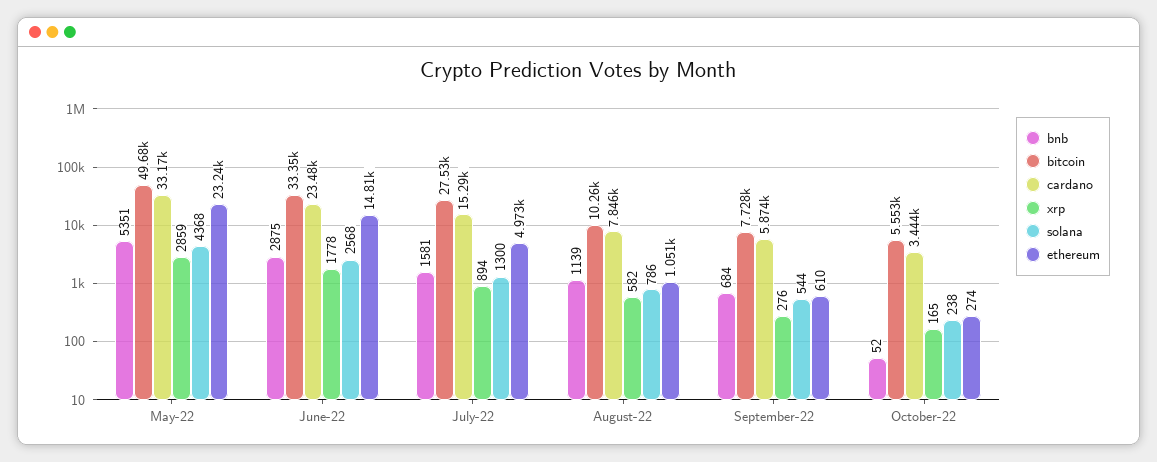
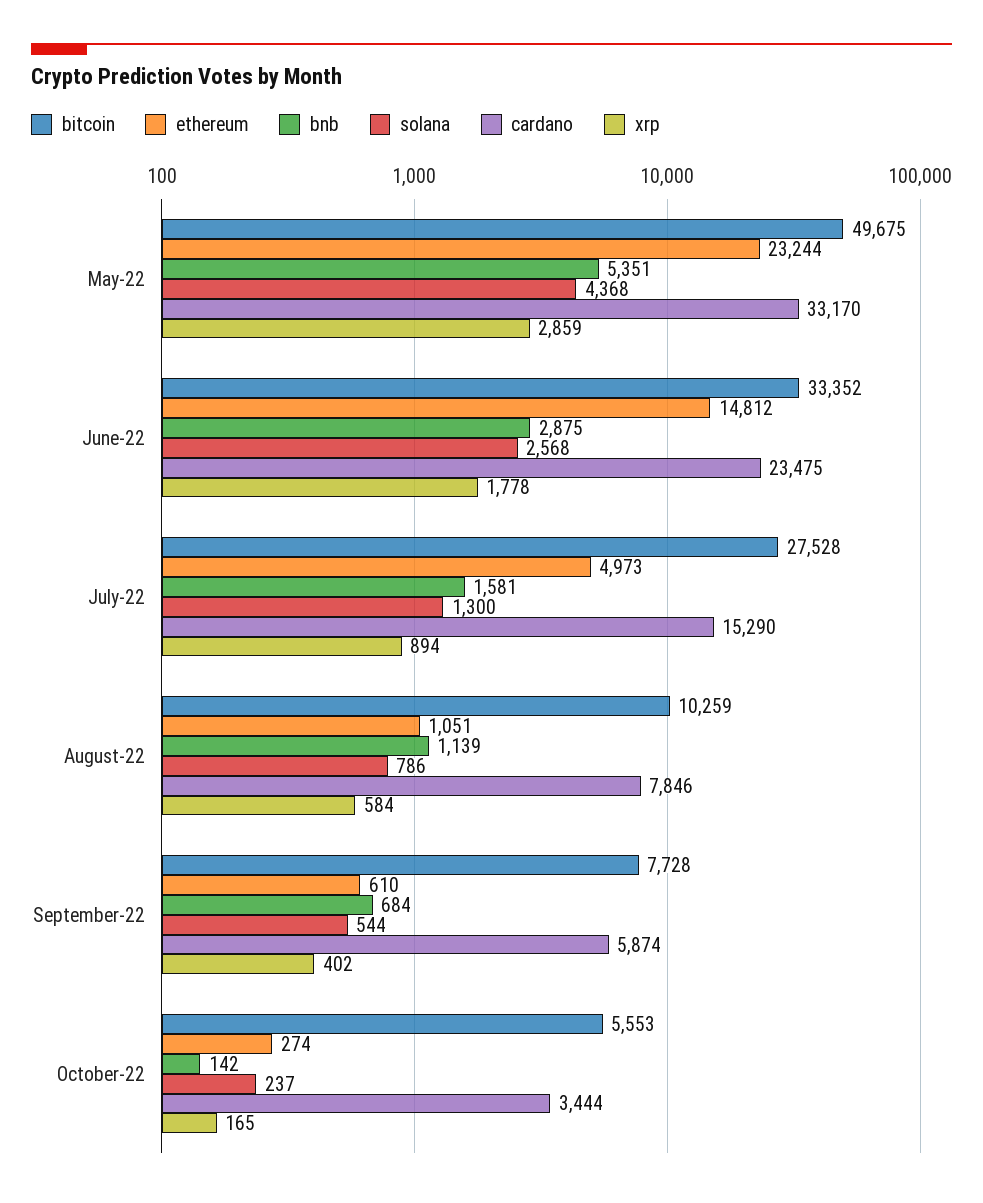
xrp, August-22: 582 -> 584
xrp, September-22: 276 -> 402
bnb, October-22: 52 -> 142
solana, October-22: 238 -> 237

